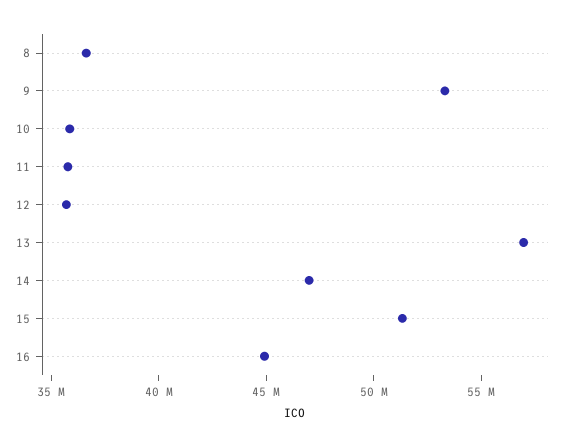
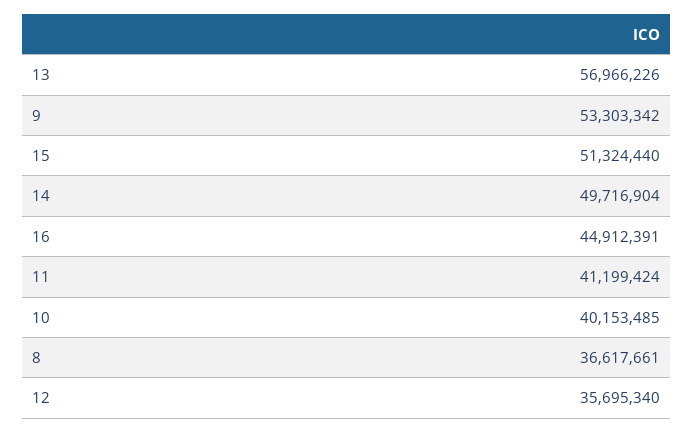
10: 36000000 -> 40153485
11: 36000000 -> 41199424
14: 47000000 -> 49716904

